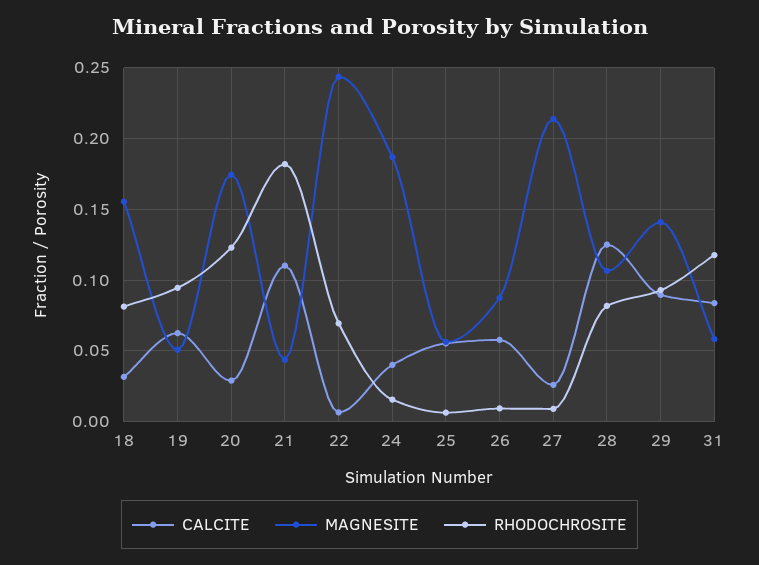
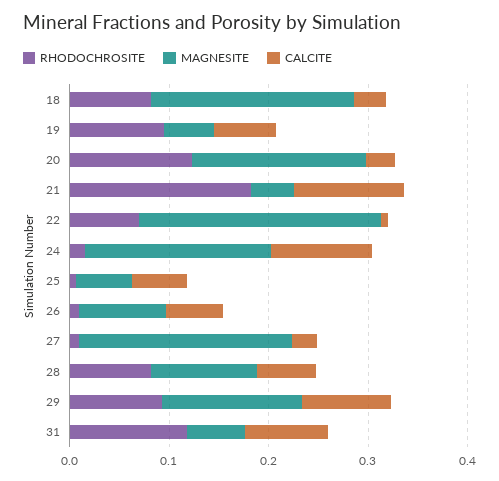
MAGNESITE, 18: 0.155 -> 0.2
CALCITE, 24: 0.04 -> 0.1
CALCITE, 28: 0.125 -> 0.06

